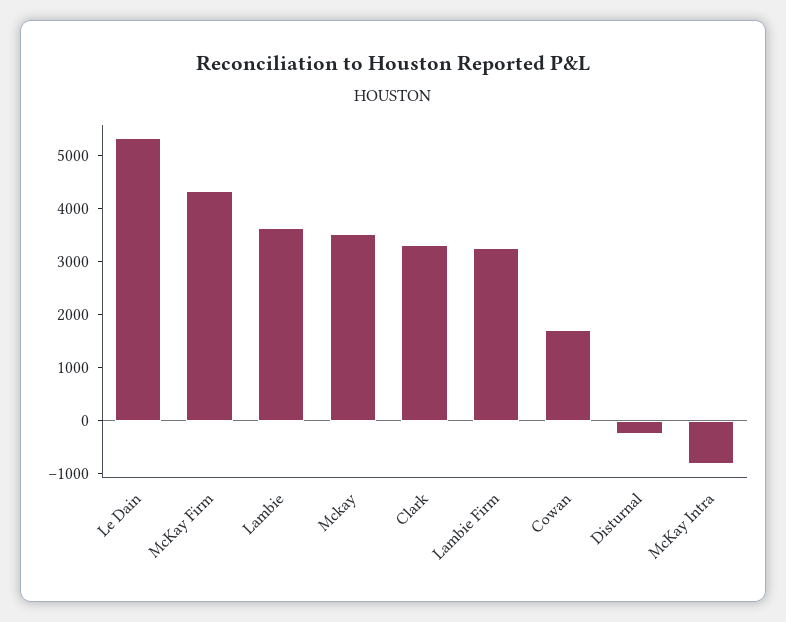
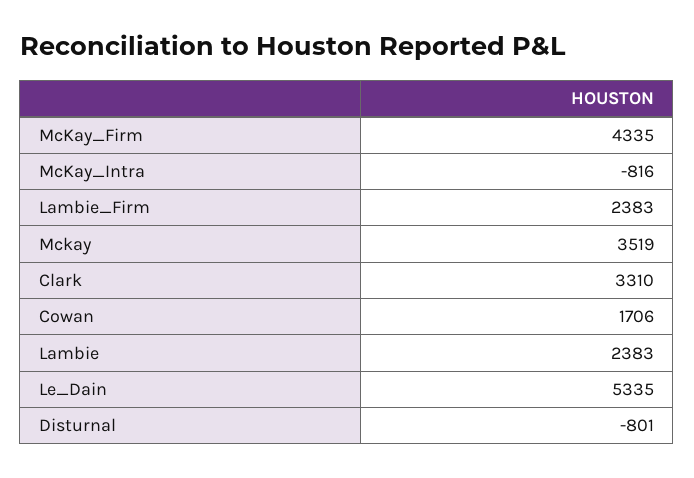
Lambie: 3600 -> 2383
Lambie Firm: 3200 -> 2383
Disturnal: -200 -> -801

